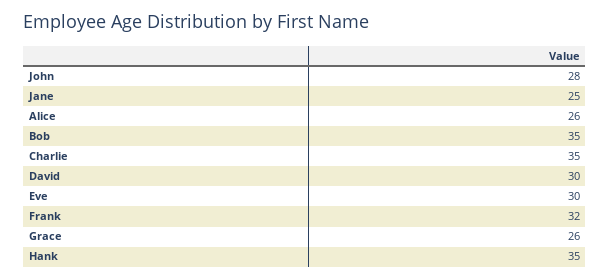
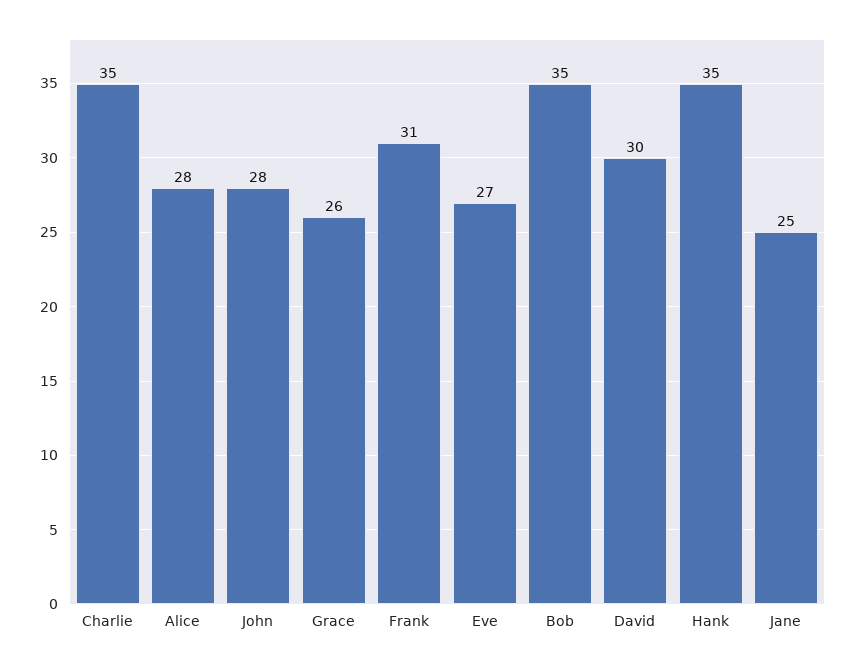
Alice: 26 -> 28
Eve: 30 -> 27
Frank: 32 -> 31

